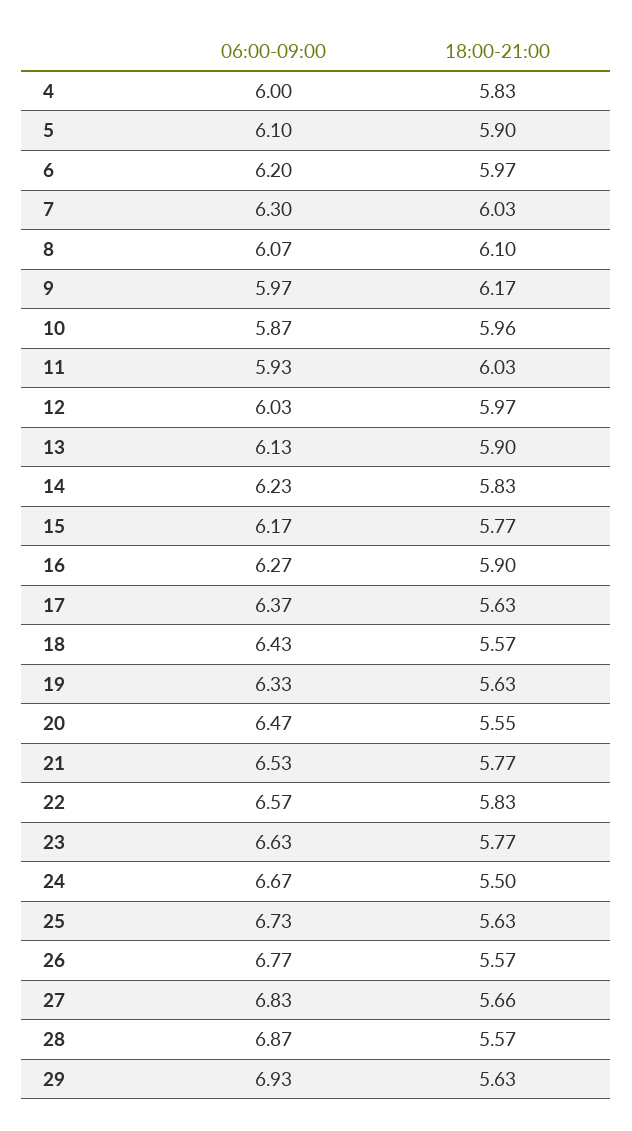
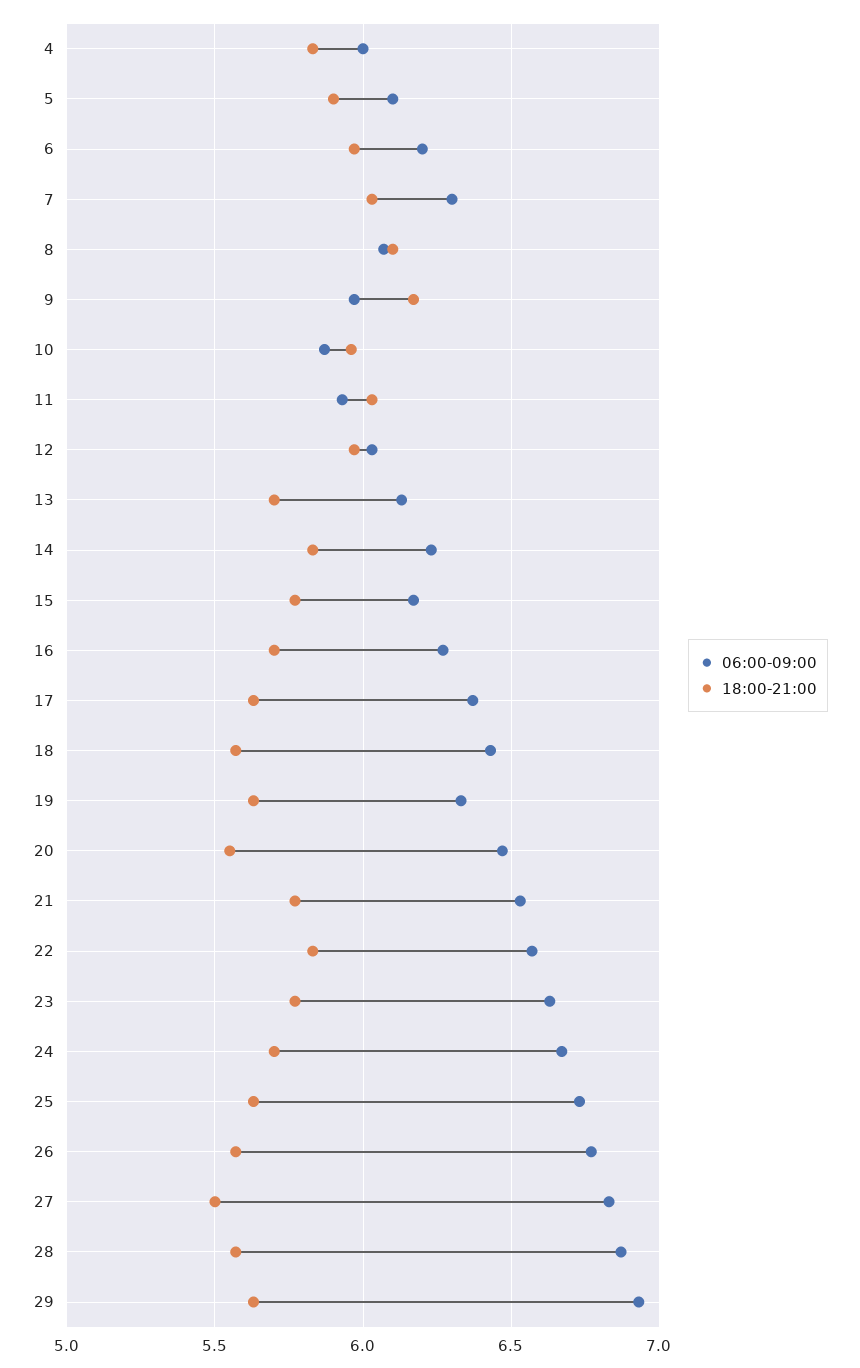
18:00-21:00, 13: 5.9 -> 5.7
18:00-21:00, 16: 5.9 -> 5.7
18:00-21:00, 24: 5.5 -> 5.7
18:00-21:00, 27: 5.66 -> 5.5

